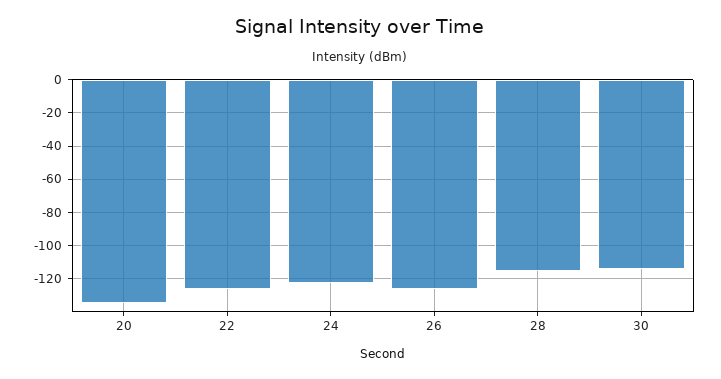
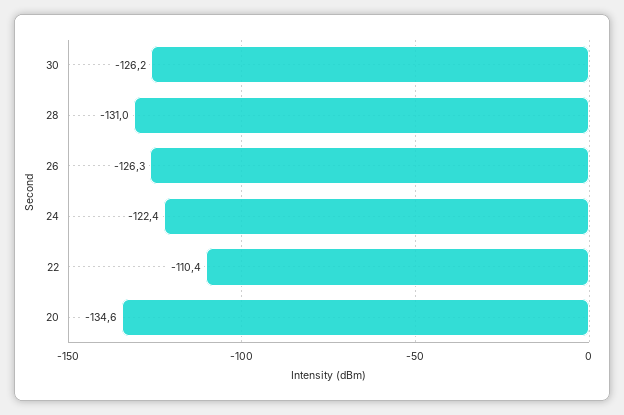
22: -125 -> -110.4
28: -115 -> -131
30: -115 -> -126.2

